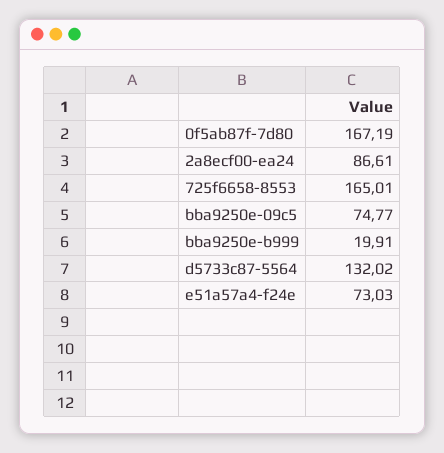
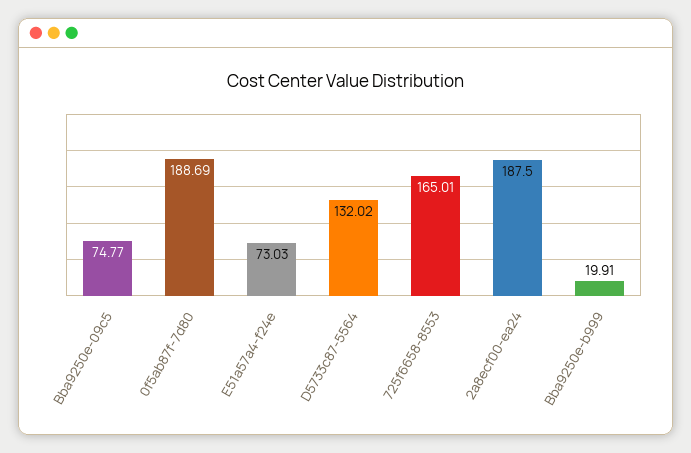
0f5ab87f-7d80: 167.19 -> 188.69
2a8ecf00-ea24: 86.61 -> 187.5

